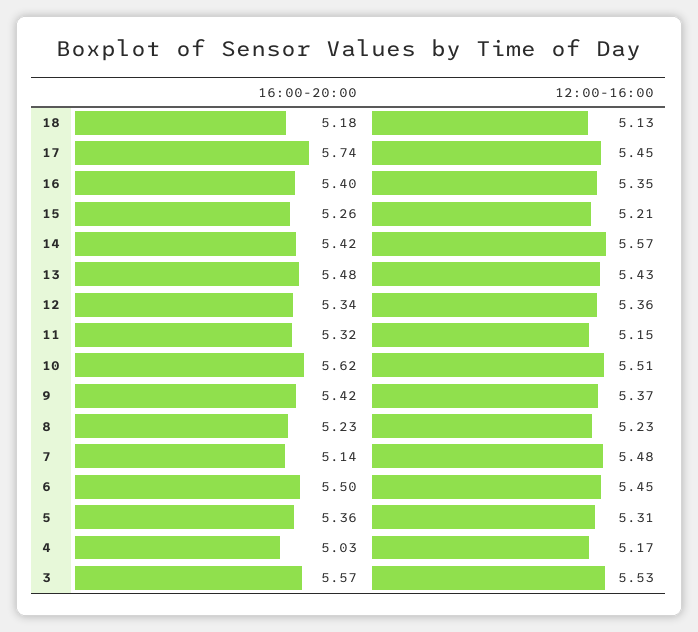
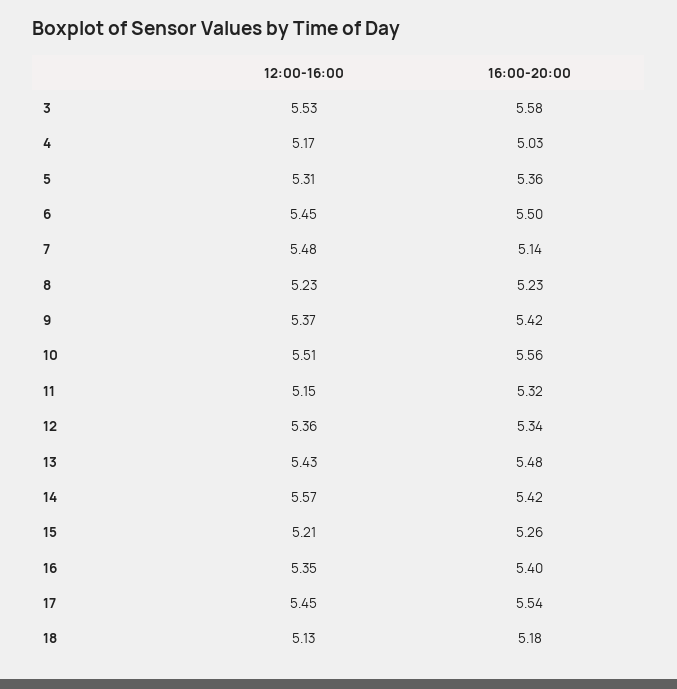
16:00-20:00, 17: 5.74 -> 5.54
16:00-20:00, 10: 5.62 -> 5.56
16:00-20:00, 3: 5.57 -> 5.58

